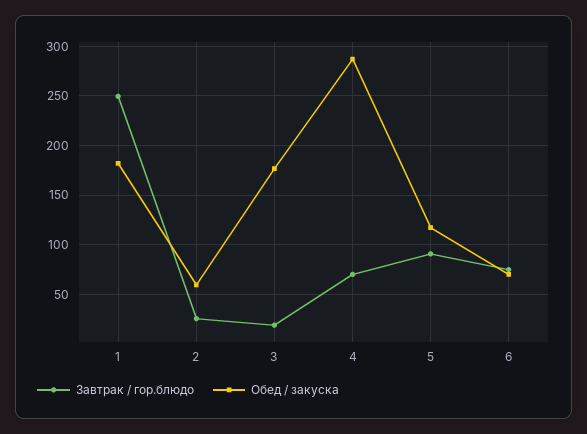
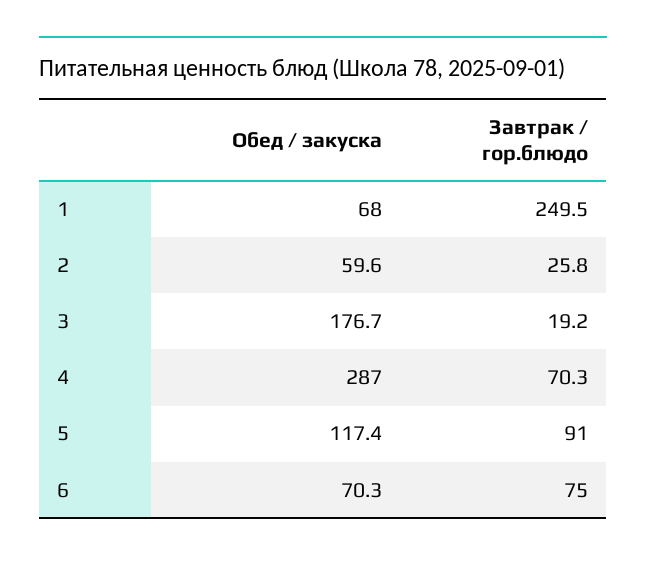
Обед / закуска, 1: 180 -> 68

